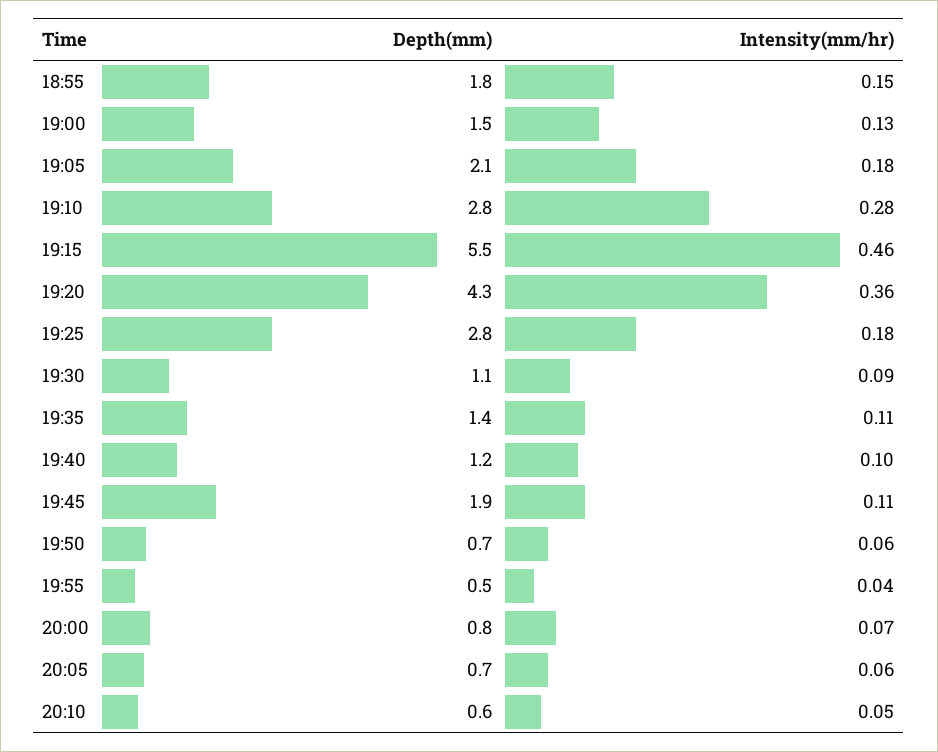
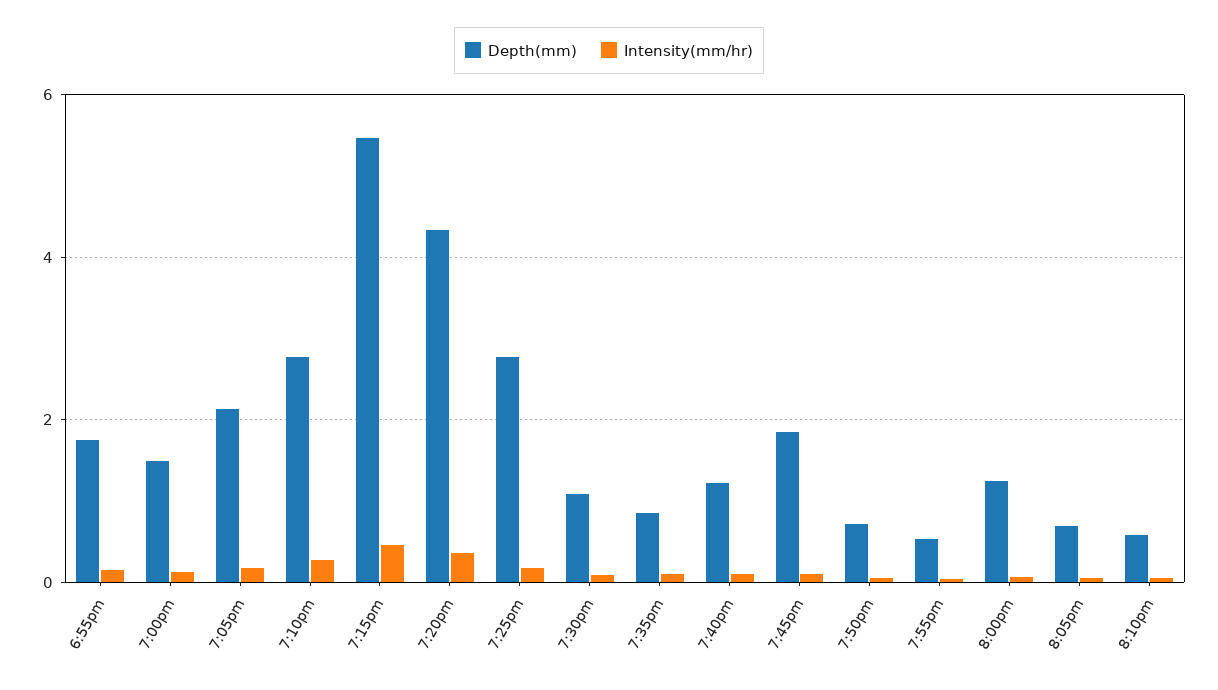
Depth(mm), 19:35: 1.4 -> 0.8
Depth(mm), 20:00: 0.8 -> 1.2

